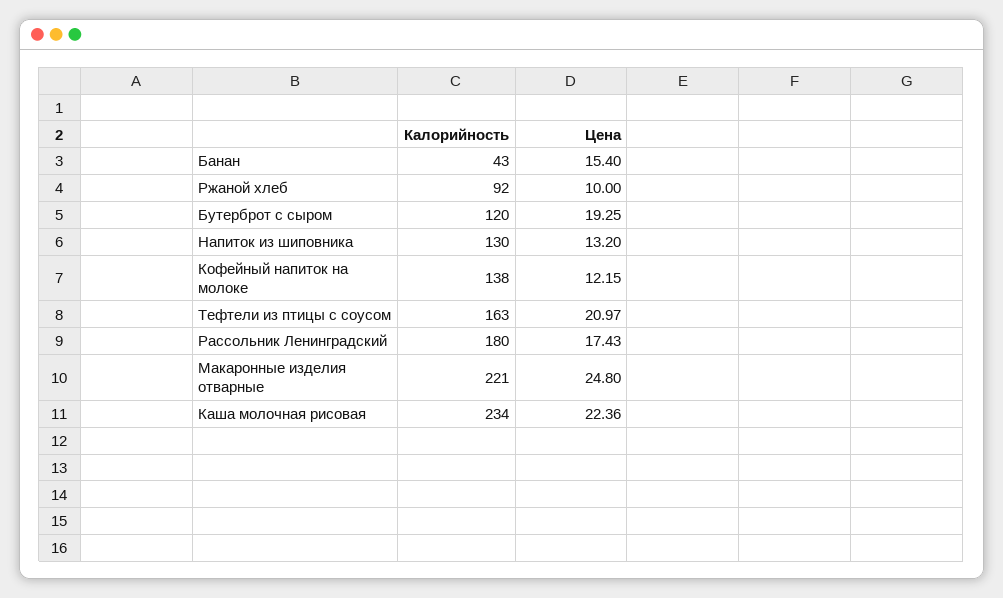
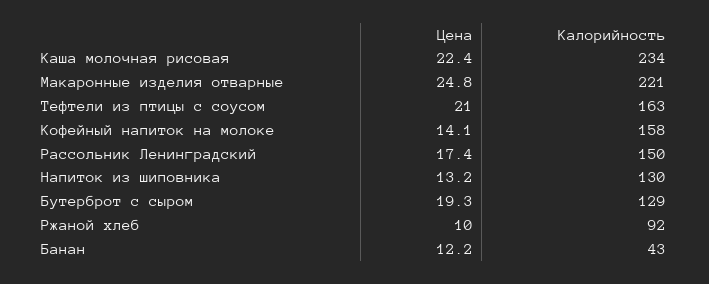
Цена, Банан: 15.4 -> 12.2
Калорийность, Бутерброт с сыром: 120 -> 129
Калорийность, Кофейный напиток на молоке: 138 -> 158
Цена, Кофейный напиток на молоке: 12.15 -> 14.1
Калорийность, Рассольник Ленинградский: 180 -> 150

